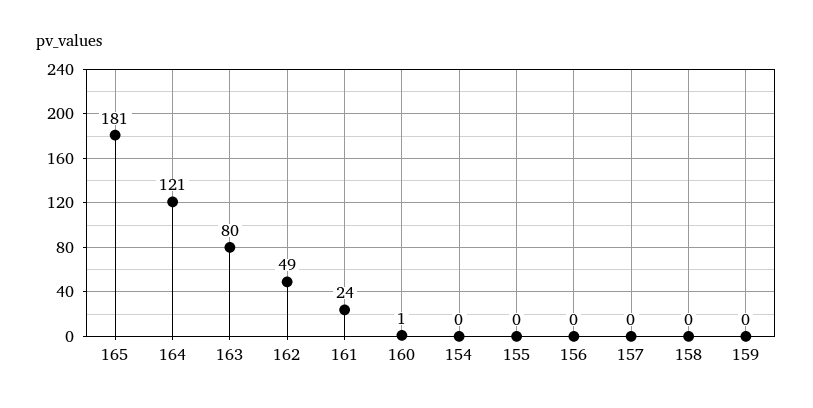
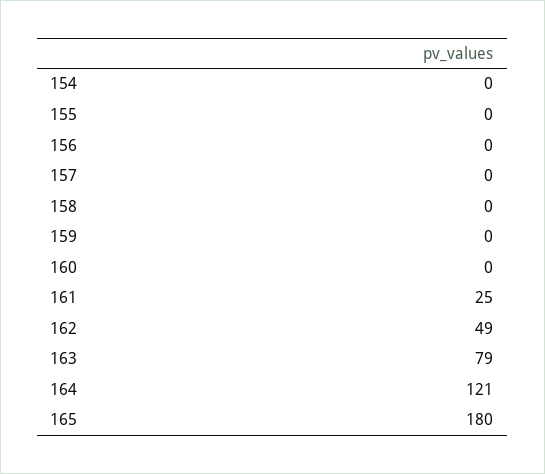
165: 181 -> 180
163: 80 -> 79
161: 24 -> 25
160: 1 -> 0

